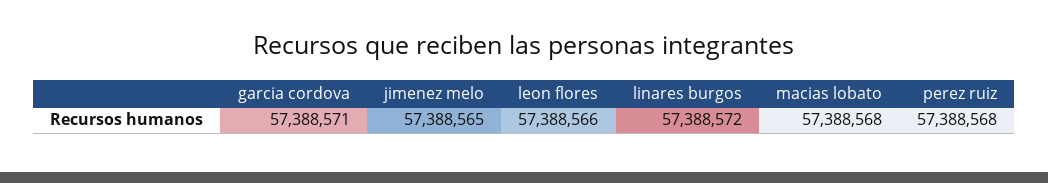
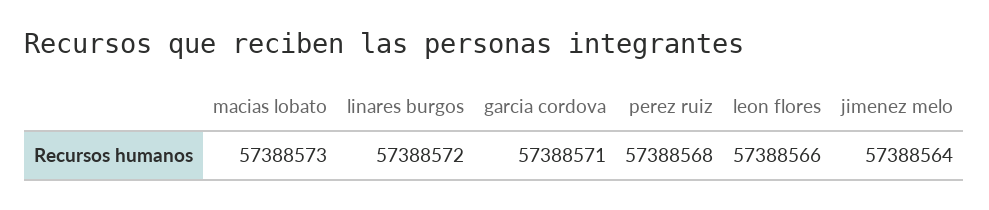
jimenez melo: 57388565 -> 57388564
macias lobato: 57388568 -> 57388573

